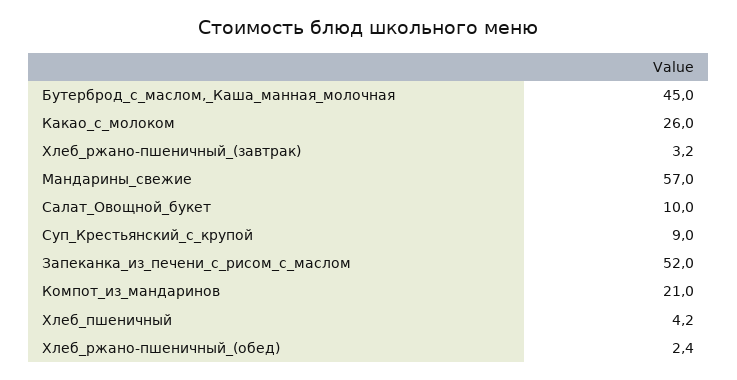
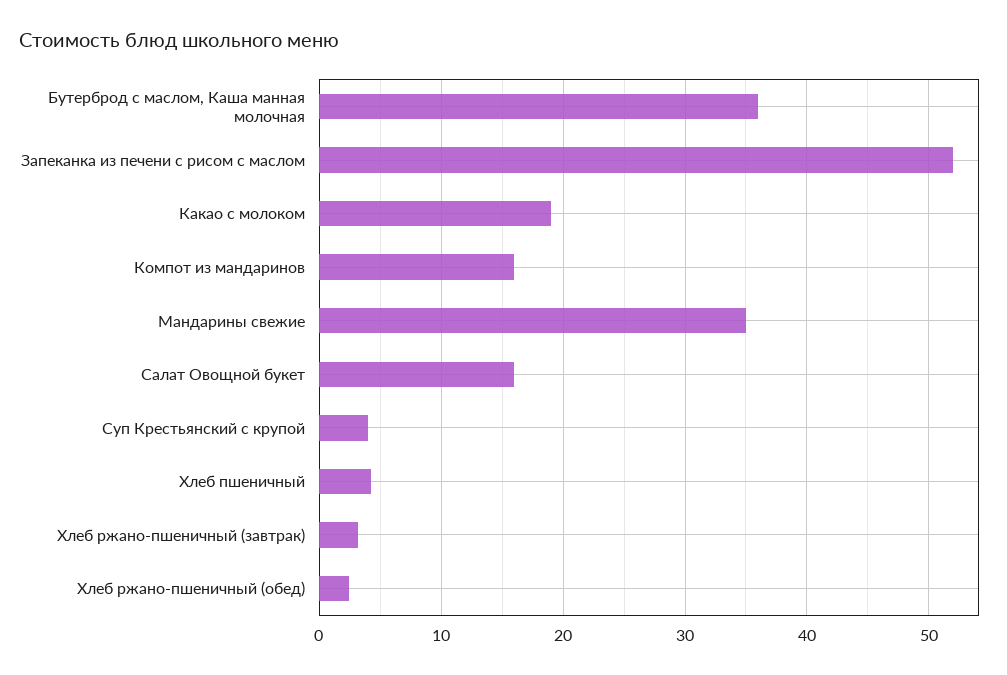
Бутерброд_с_маслом,_Каша_манная_молочная: 45 -> 36
Какао_с_молоком: 26 -> 19
Мандарины_свежие: 57 -> 35
Салат_Овощной_букет: 10 -> 16
Суп_Крестьянский_с_крупой: 9 -> 4
Компот_из_мандаринов: 21 -> 16

